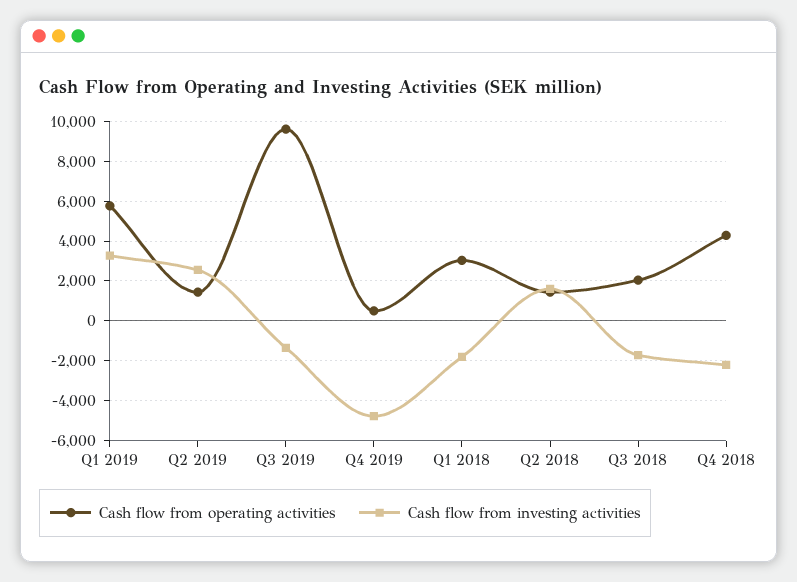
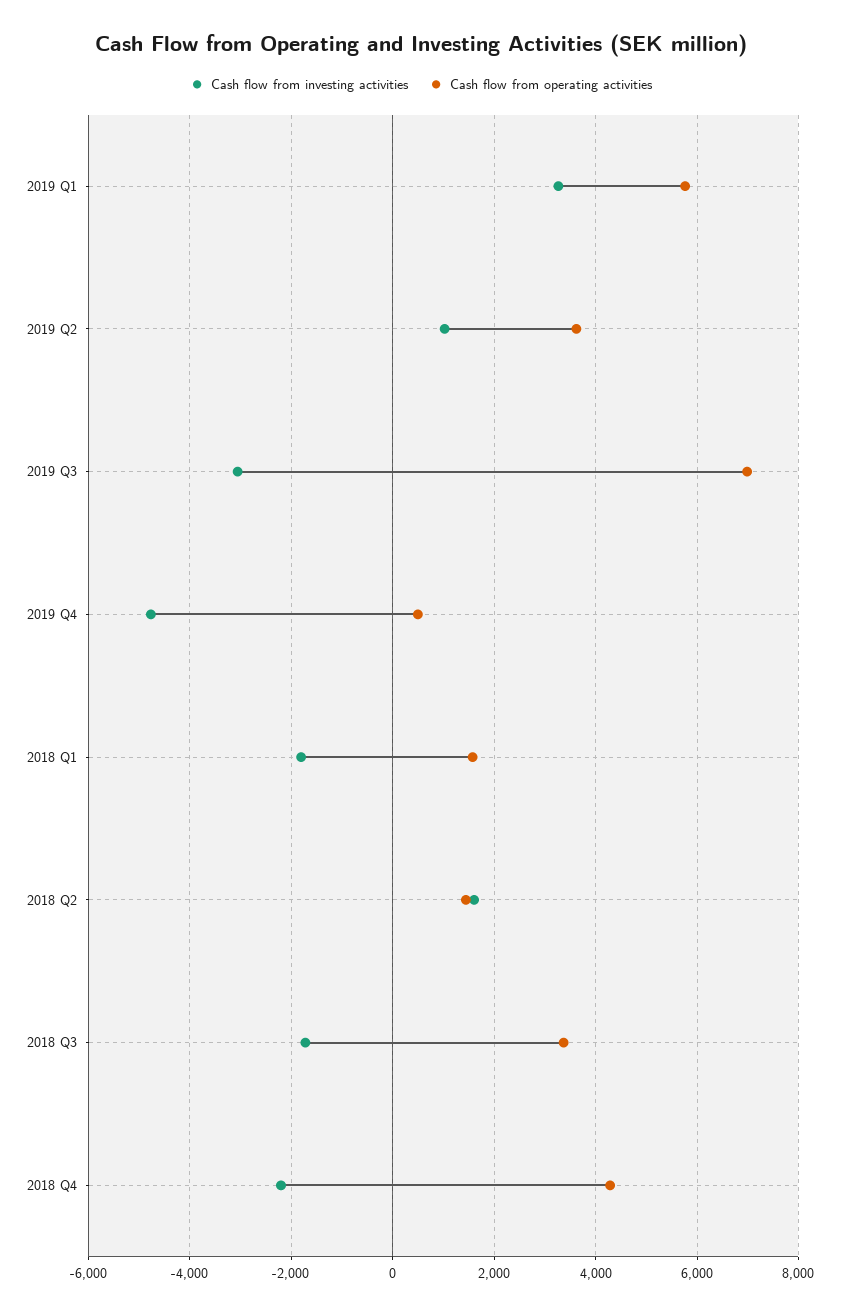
Cash flow from operating activities, Q2 2019: 1500 -> 3600
Cash flow from investing activities, Q2 2019: 2500 -> 1000
Cash flow from operating activities, Q3 2019: 9500 -> 7000
Cash flow from investing activities, Q3 2019: -1500 -> -3000
Cash flow from operating activities, Q1 2018: 3000 -> 1600
Cash flow from operating activities, Q3 2018: 2000 -> 3400

